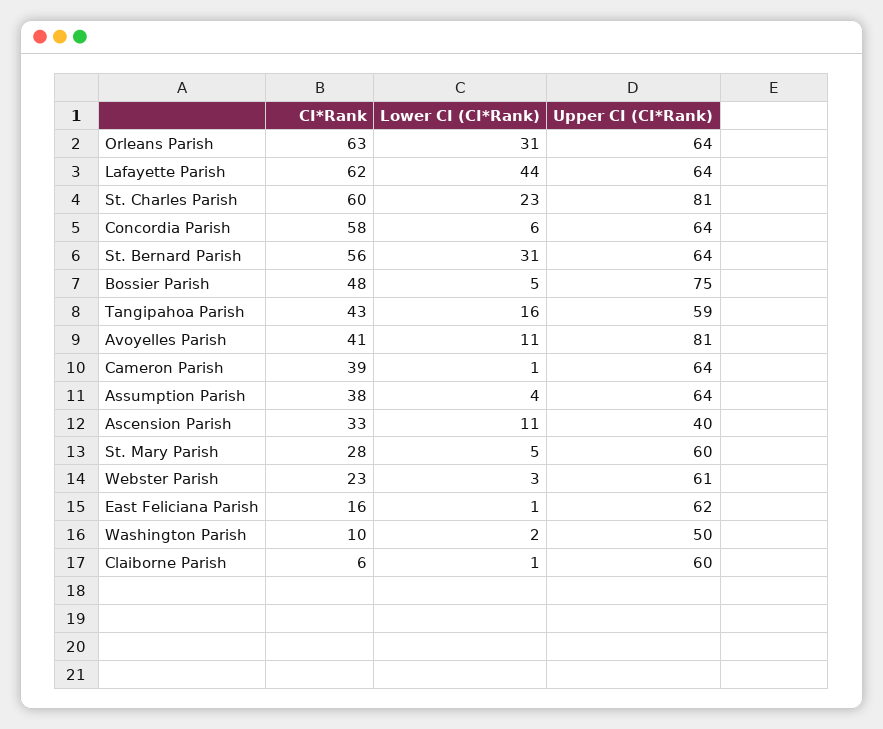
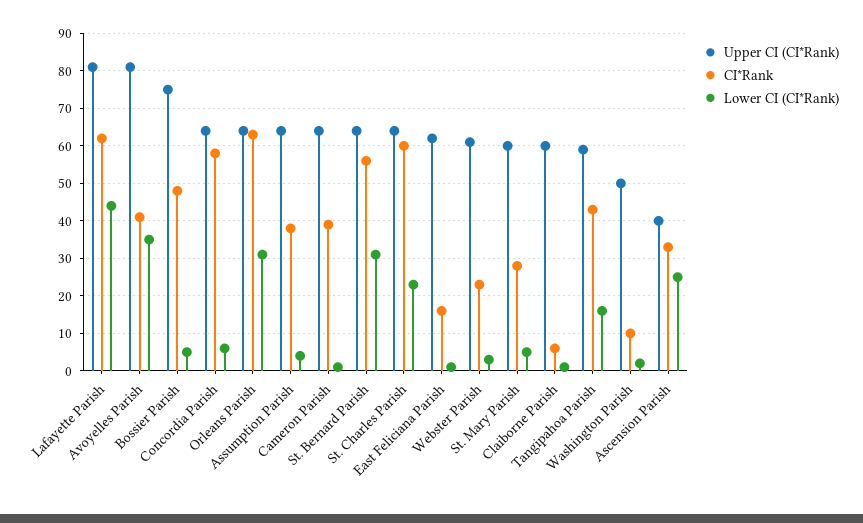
Upper CI (CI*Rank), Lafayette Parish: 64 -> 80
Upper CI (CI*Rank), St. Charles Parish: 81 -> 65
Lower CI (CI*Rank), Avoyelles Parish: 11 -> 35
Lower CI (CI*Rank), Ascension Parish: 11 -> 25

